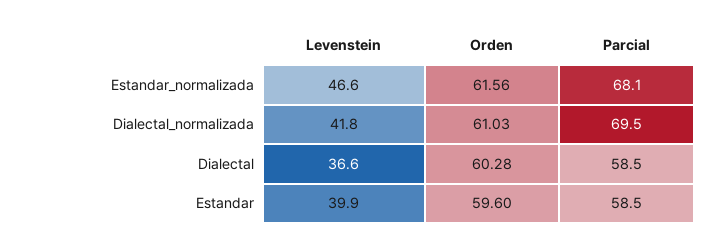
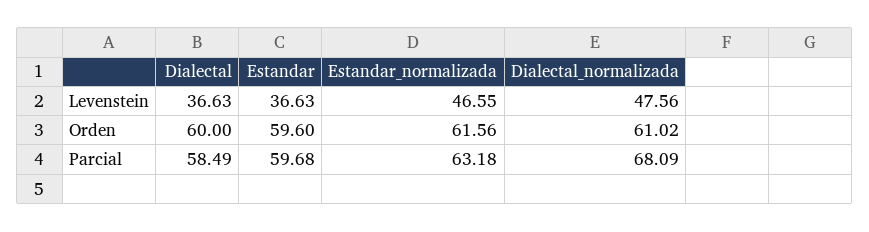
Parcial, Estandar_normalizada: 68.1 -> 63.18
Levenstein, Dialectal_normalizada: 41.8 -> 47.56
Orden, Dialectal_normalizada: 61.03 -> 61.02
Parcial, Dialectal_normalizada: 69.5 -> 68.09
Orden, Dialectal: 60.28 -> 60
Levenstein, Estandar: 39.9 -> 36.63
Parcial, Estandar: 58.5 -> 59.68

